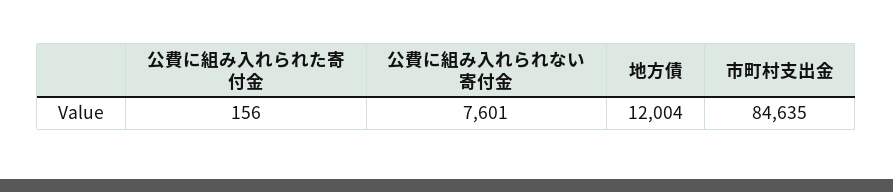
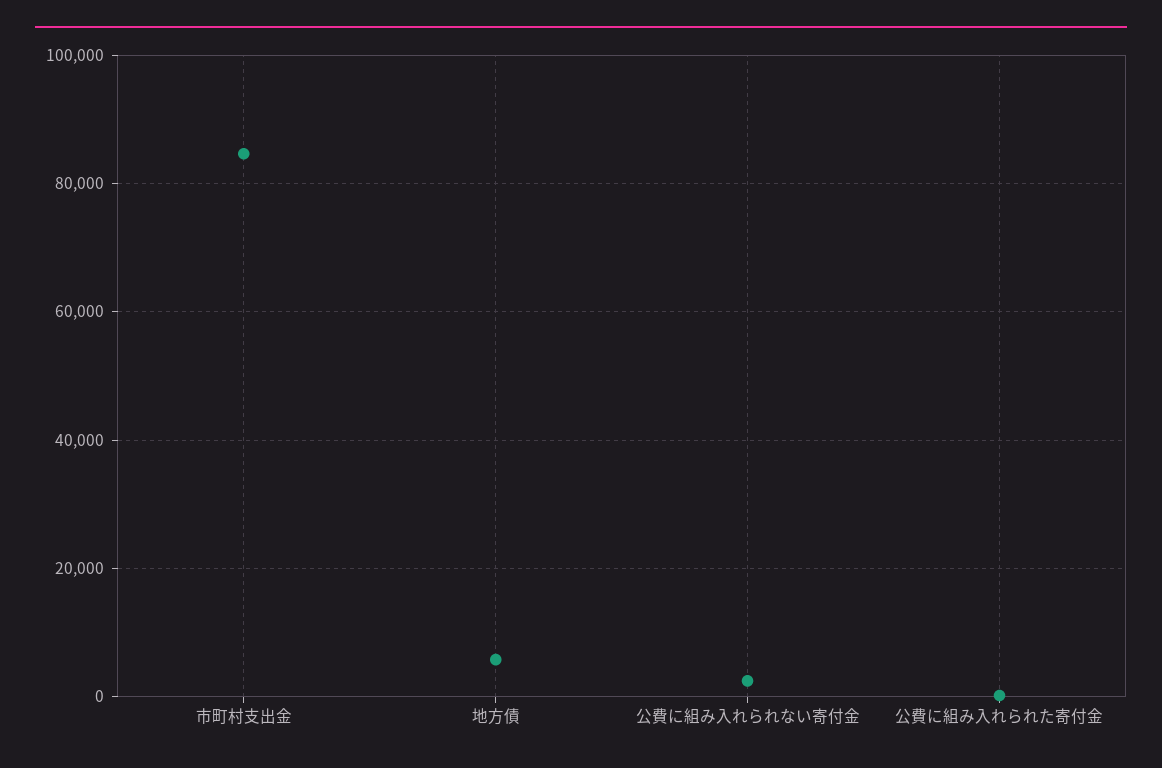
公費に組み入れられない寄付金: 7601 -> 2000
地方債: 12004 -> 6000

